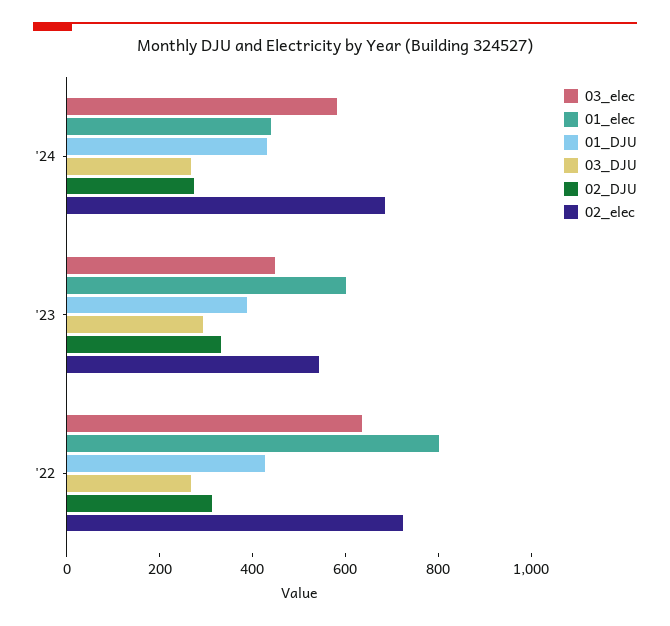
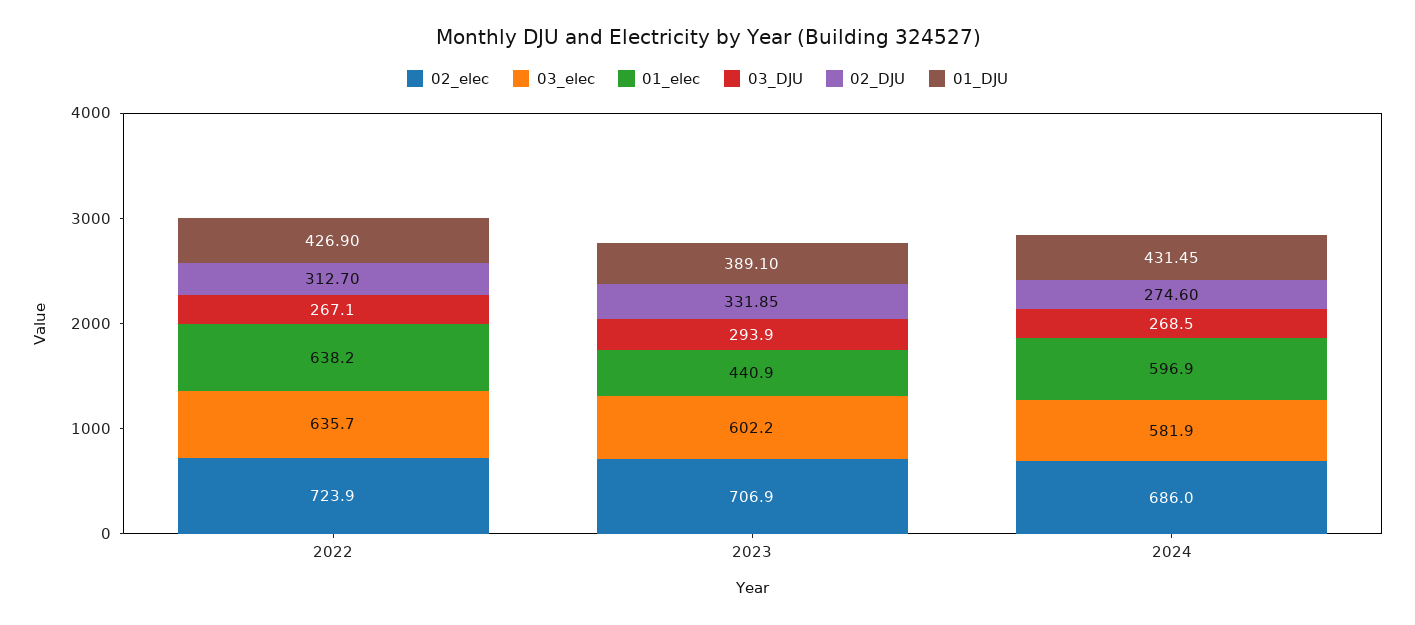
01_elec, '24: 450 -> 596.9
03_elec, '23: 450 -> 602.2
01_elec, '23: 600 -> 440.9
02_elec, '23: 550 -> 706.9
01_elec, '22: 800 -> 638.2

